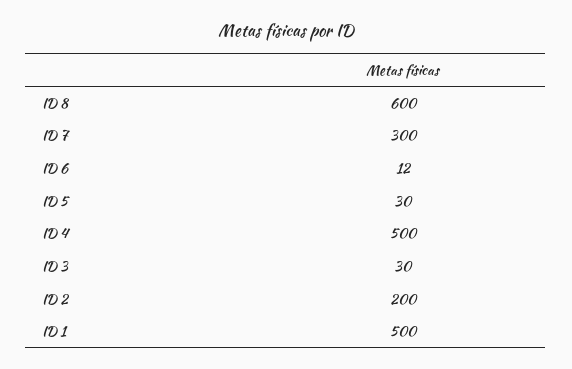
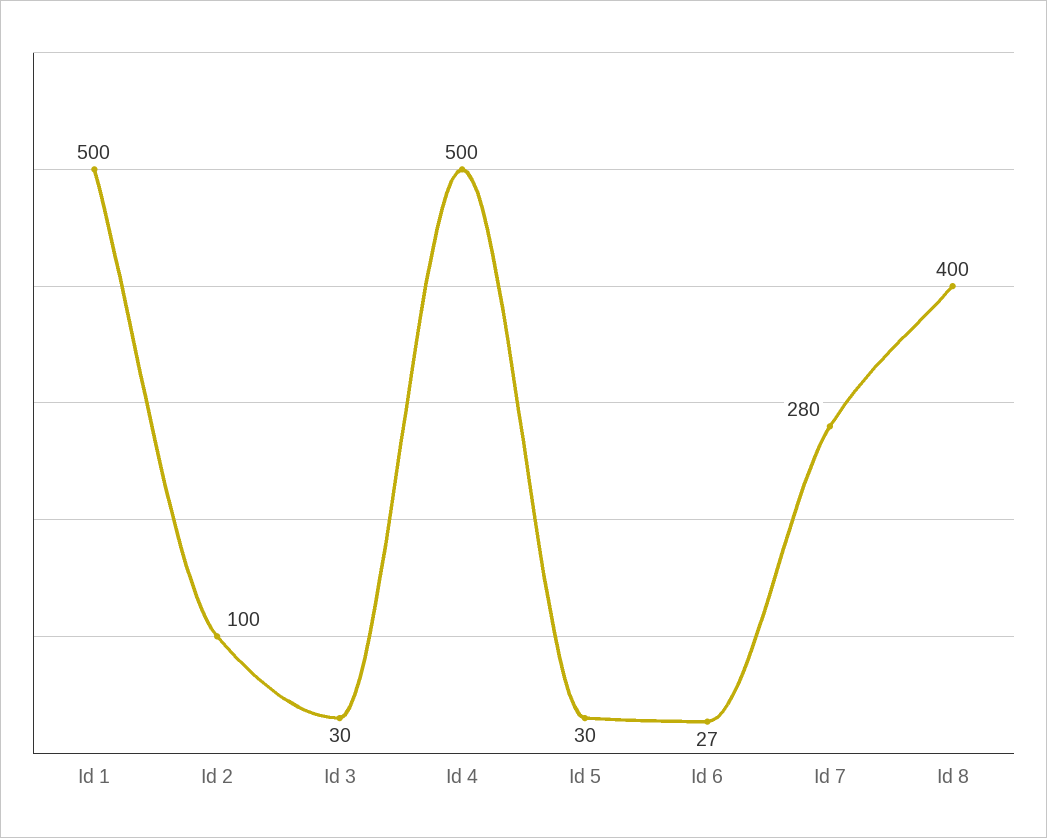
ID 8: 600 -> 400
ID 7: 300 -> 280
ID 6: 12 -> 27
ID 2: 200 -> 100

